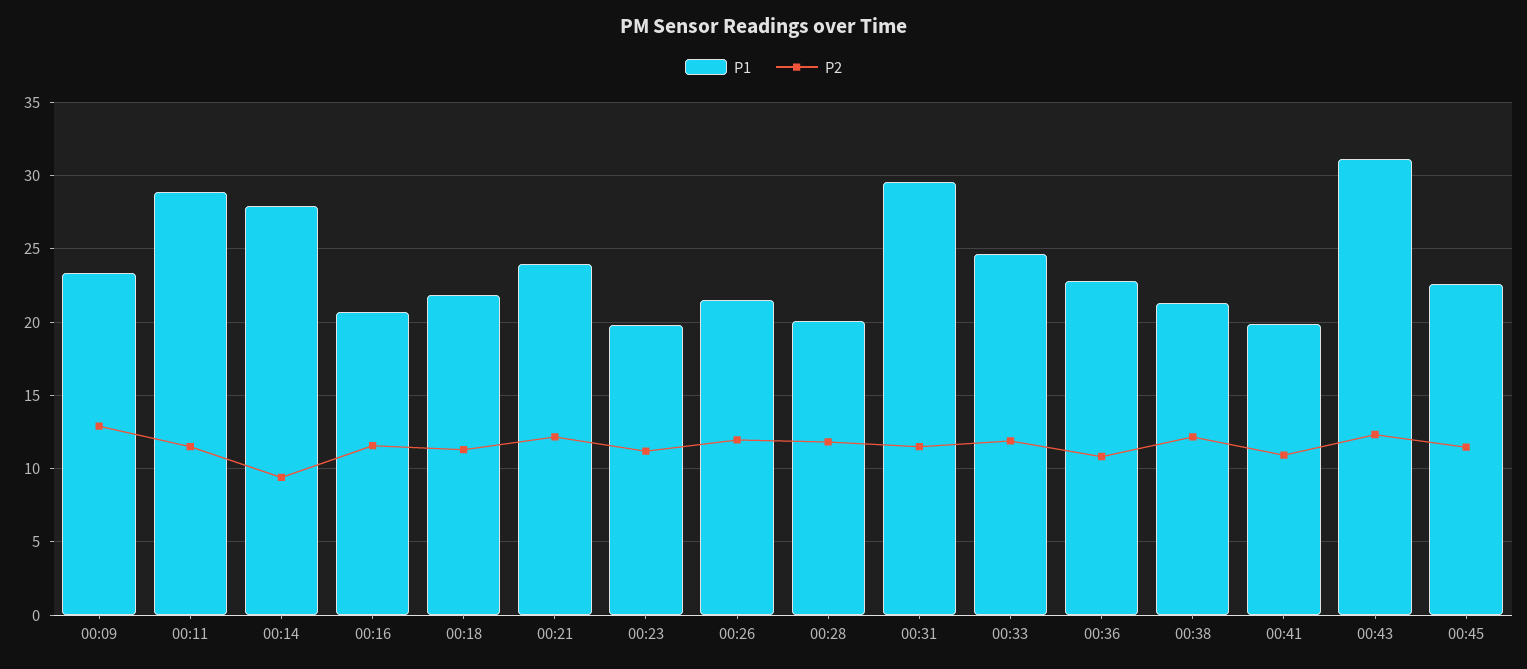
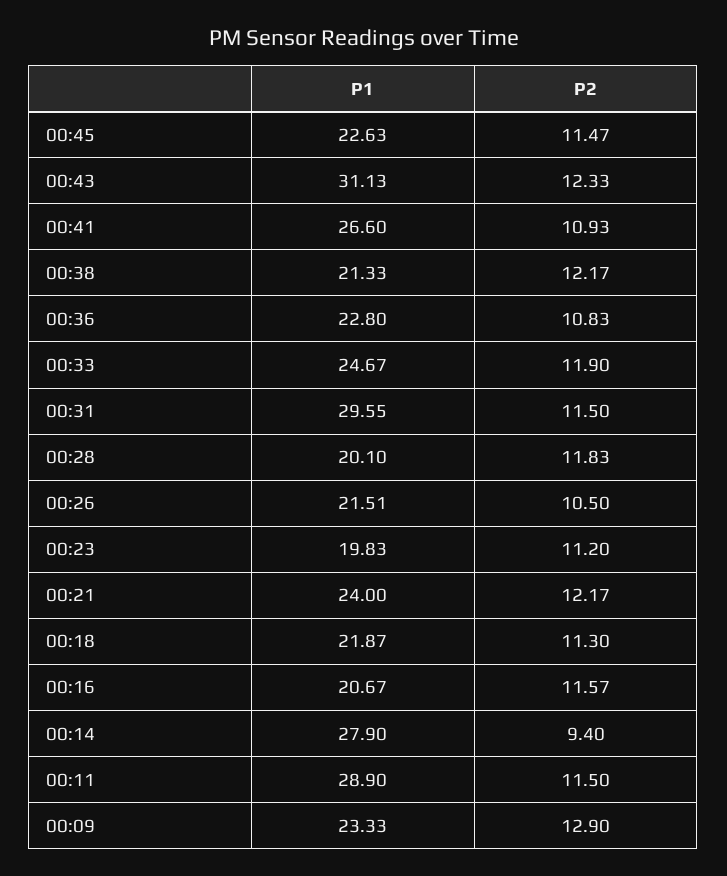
P2, 00:26: 12 -> 10.5
P1, 00:41: 20 -> 26.6

